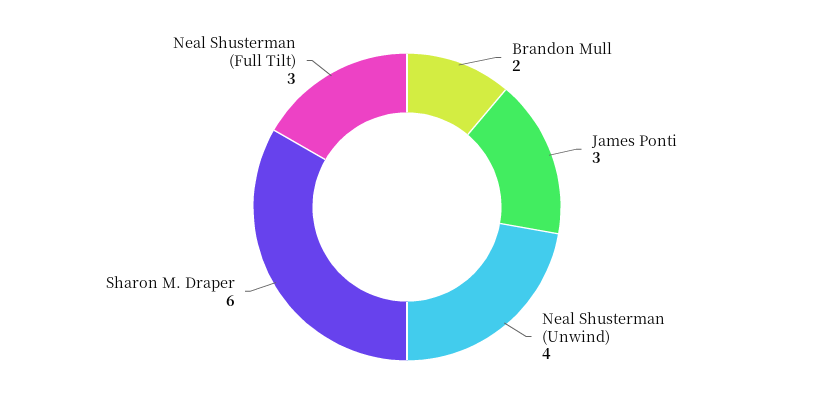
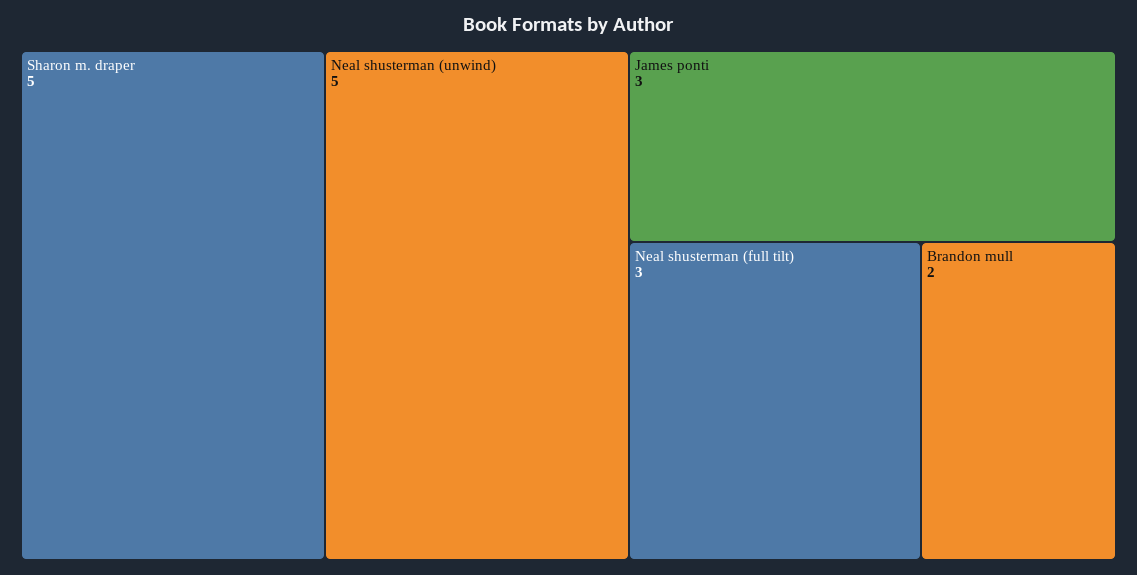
Neal Shusterman (Unwind): 4 -> 5
Sharon M. Draper: 6 -> 5

